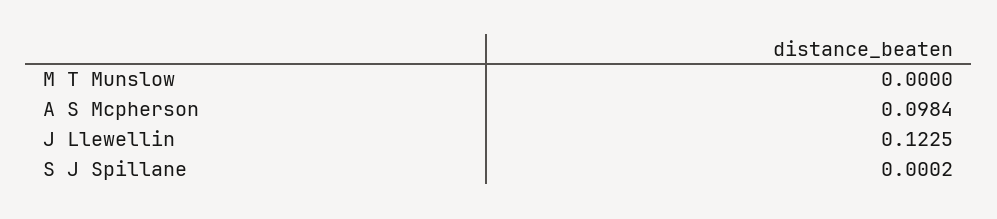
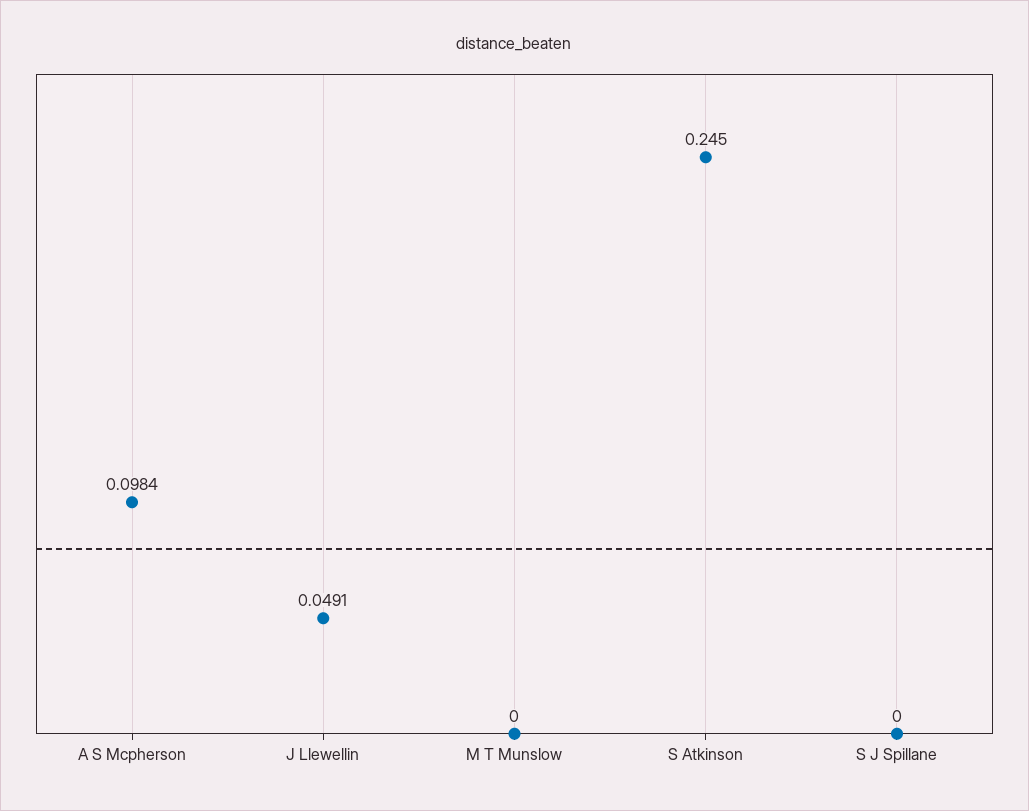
J Llewellin: 0.1225 -> 0.0491
S J Spillane: 0.0002 -> 0
S Atkinson: none -> 0.245

